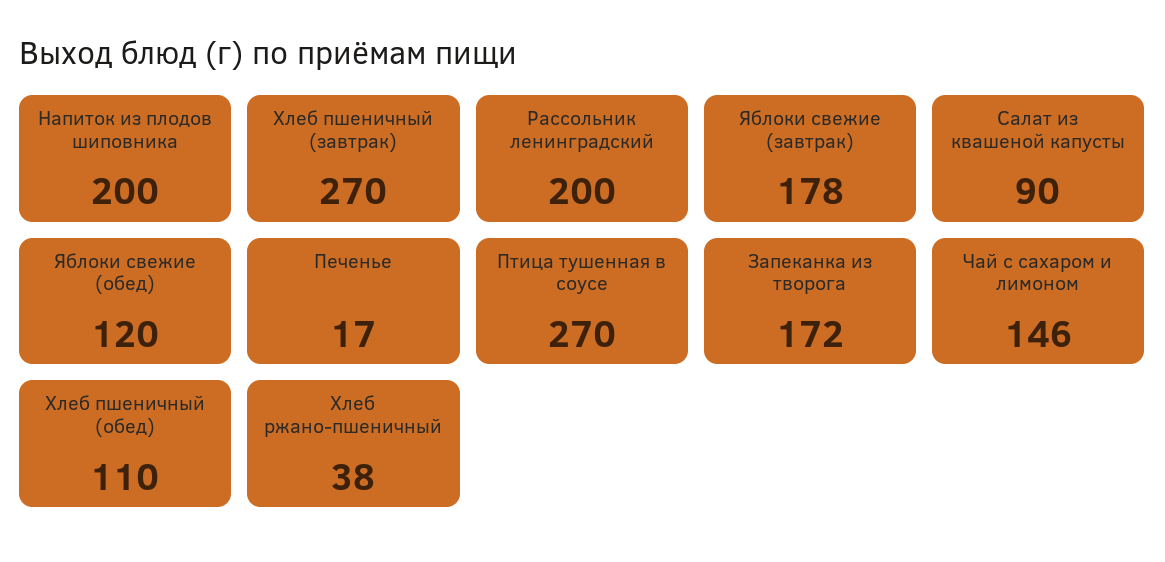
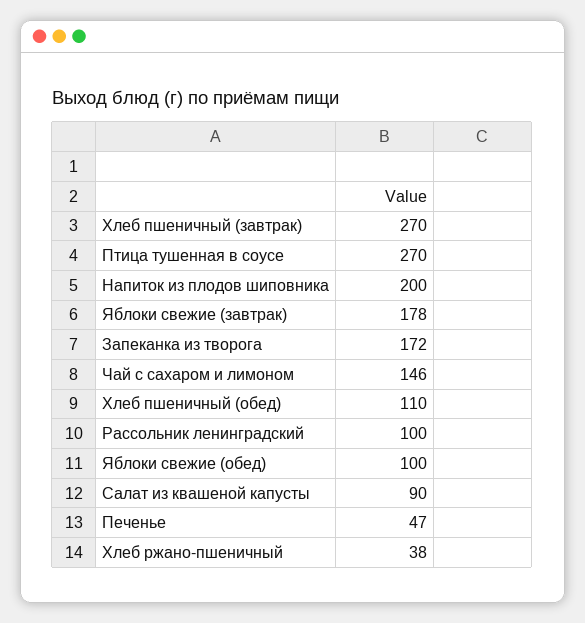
Рассольник ленинградский: 200 -> 100
Яблоки свежие (обед): 120 -> 100
Печенье: 17 -> 47

